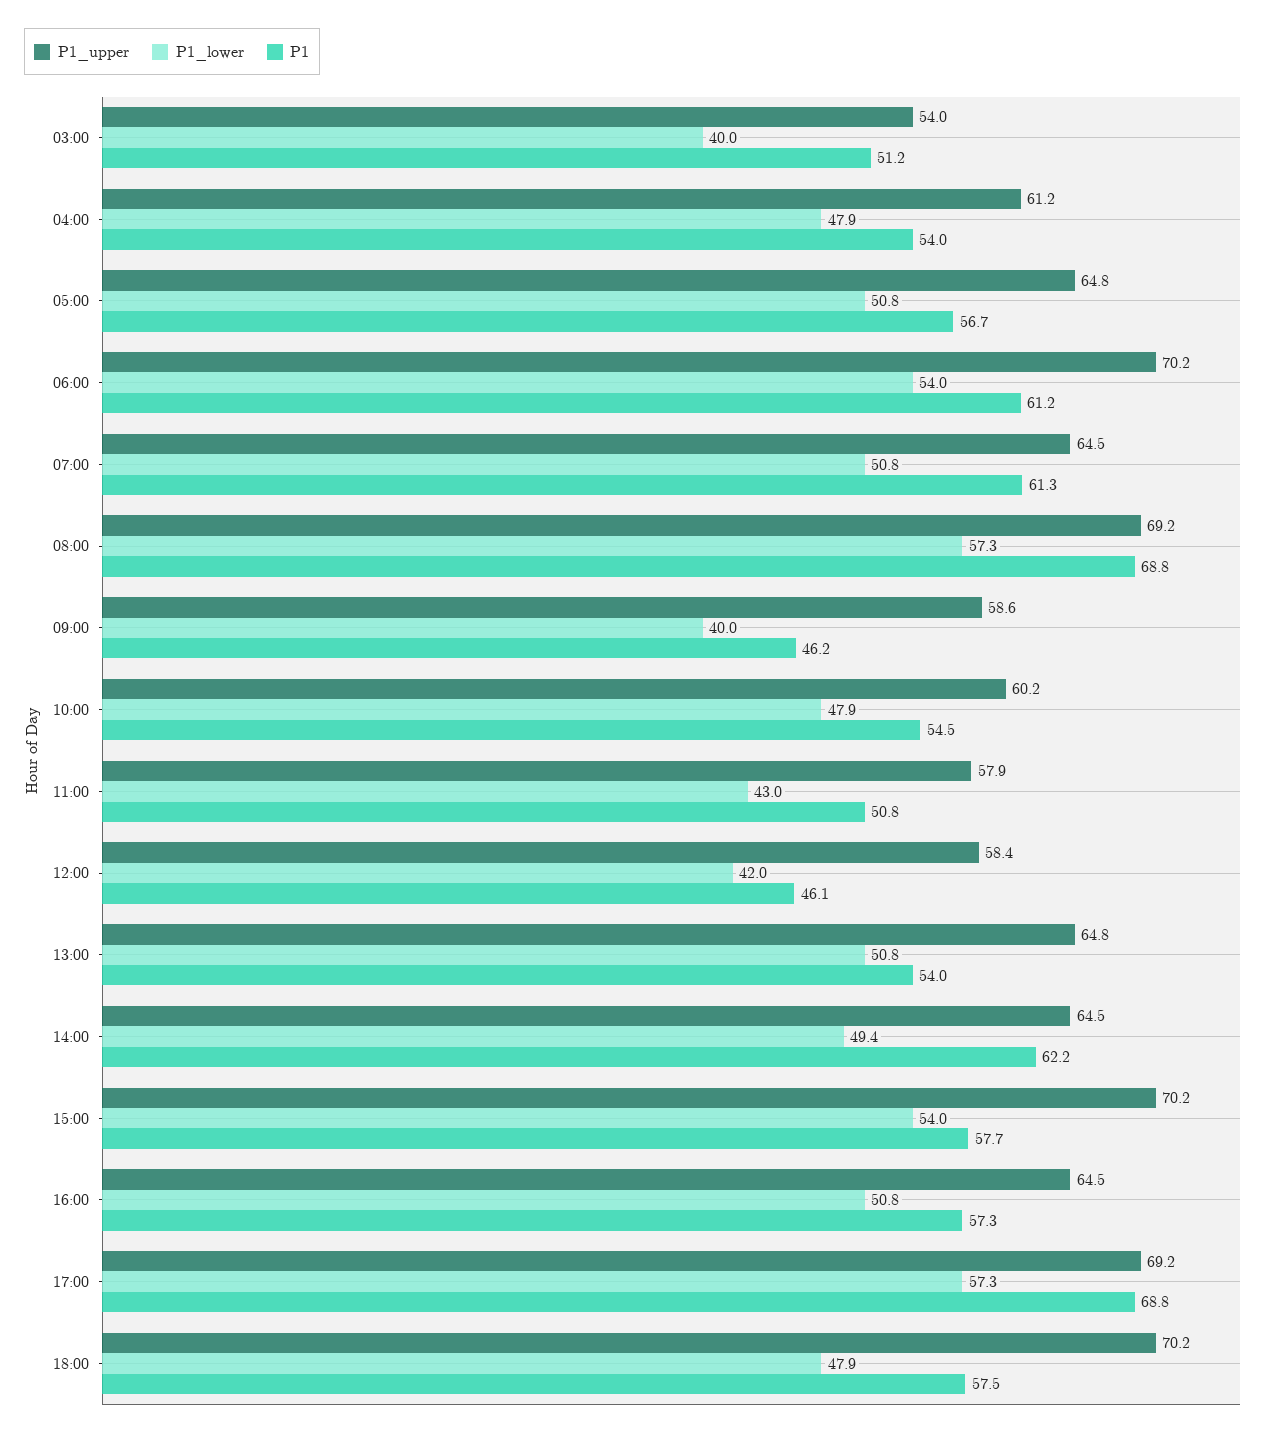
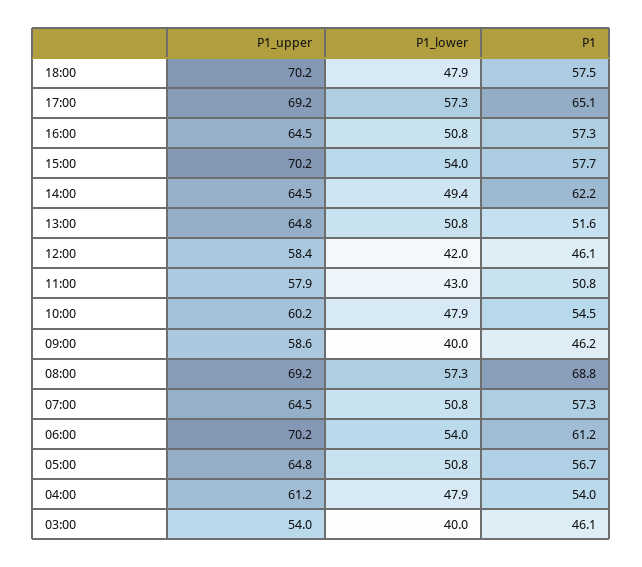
P1, 03:00: 51.2 -> 46.1
P1, 07:00: 61.3 -> 57.3
P1, 13:00: 54 -> 51.6
P1, 17:00: 68.8 -> 65.1

